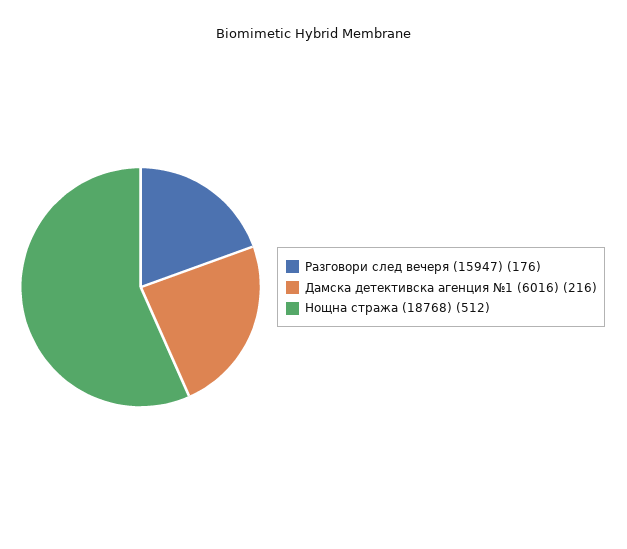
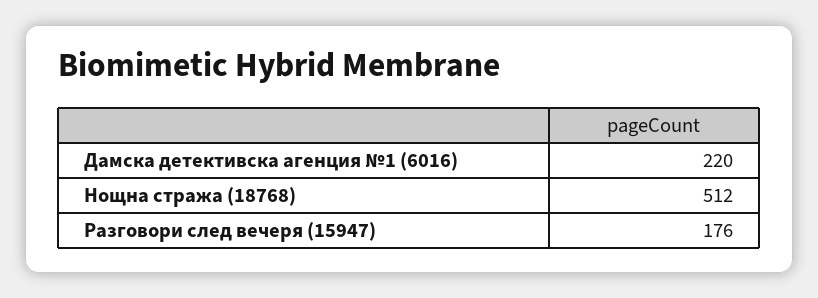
Дамска детективска агенция №1 (6016): 216 -> 220

